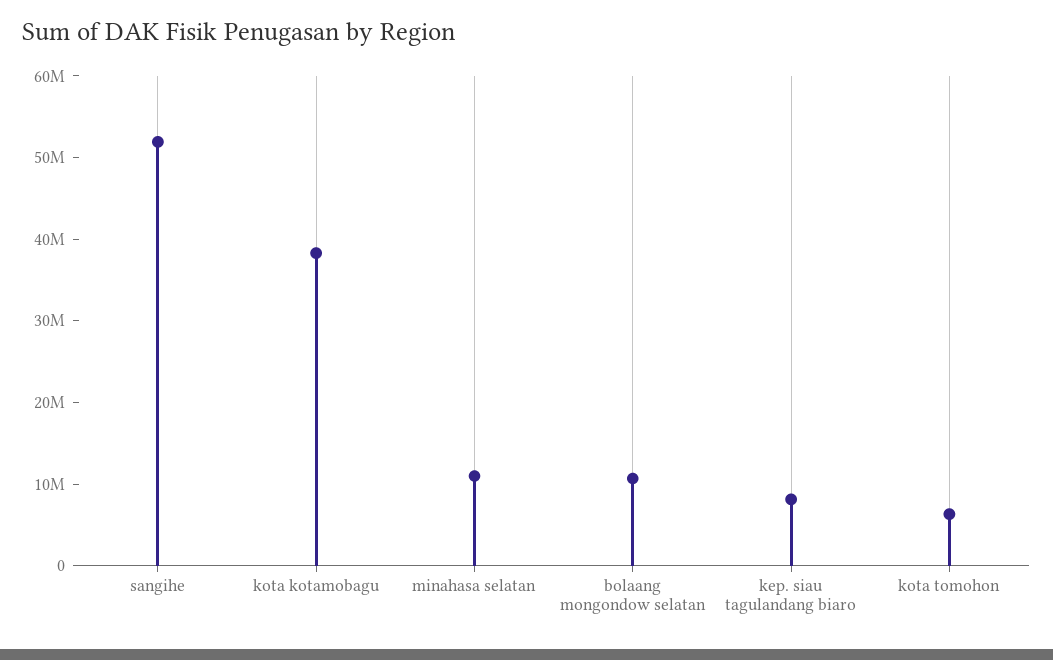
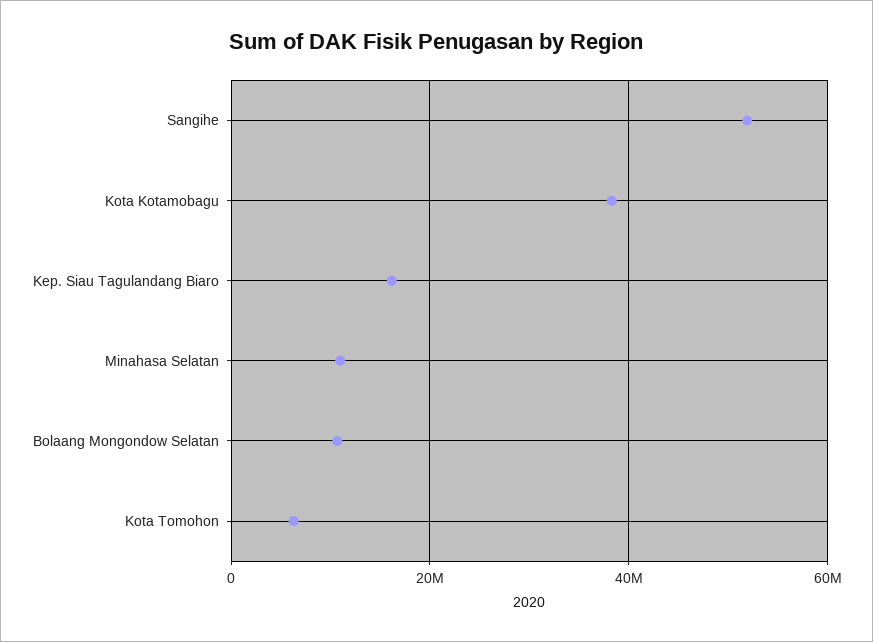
kep. siau tagulandang biaro: 8000000 -> 16000000

